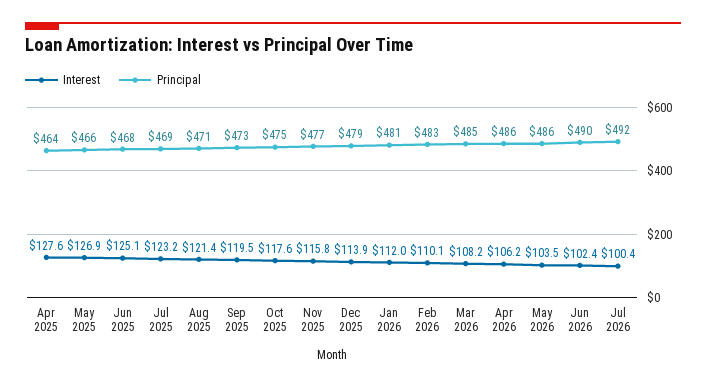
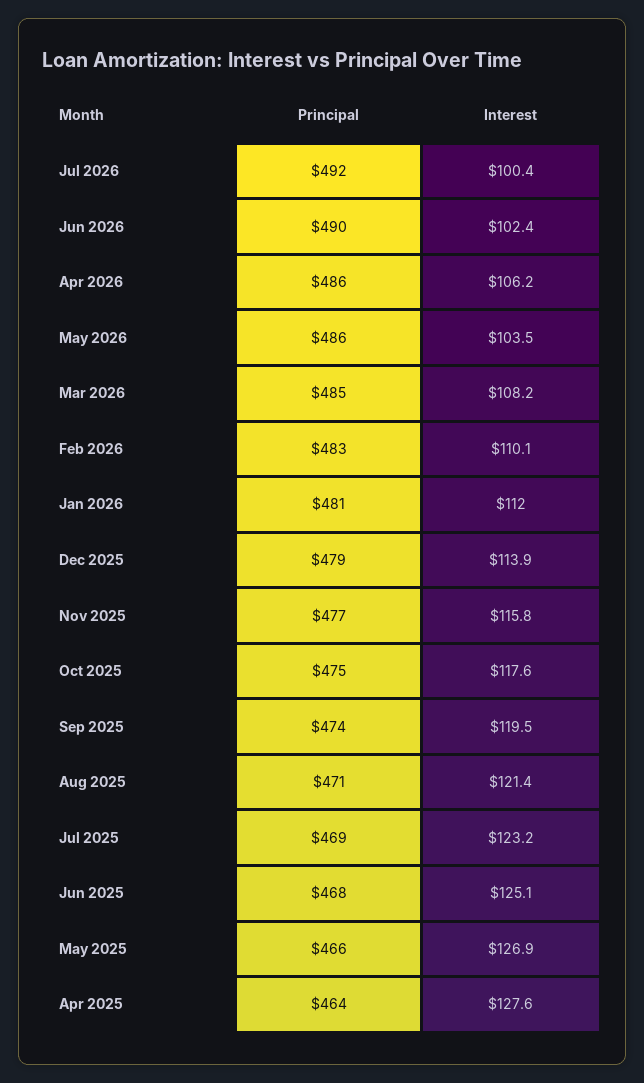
Principal, Sep 2025: 473 -> 474

